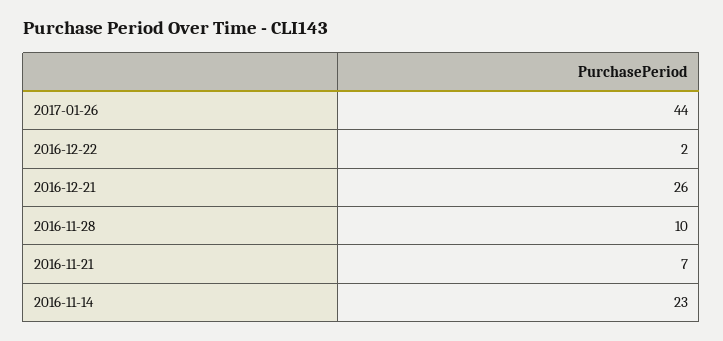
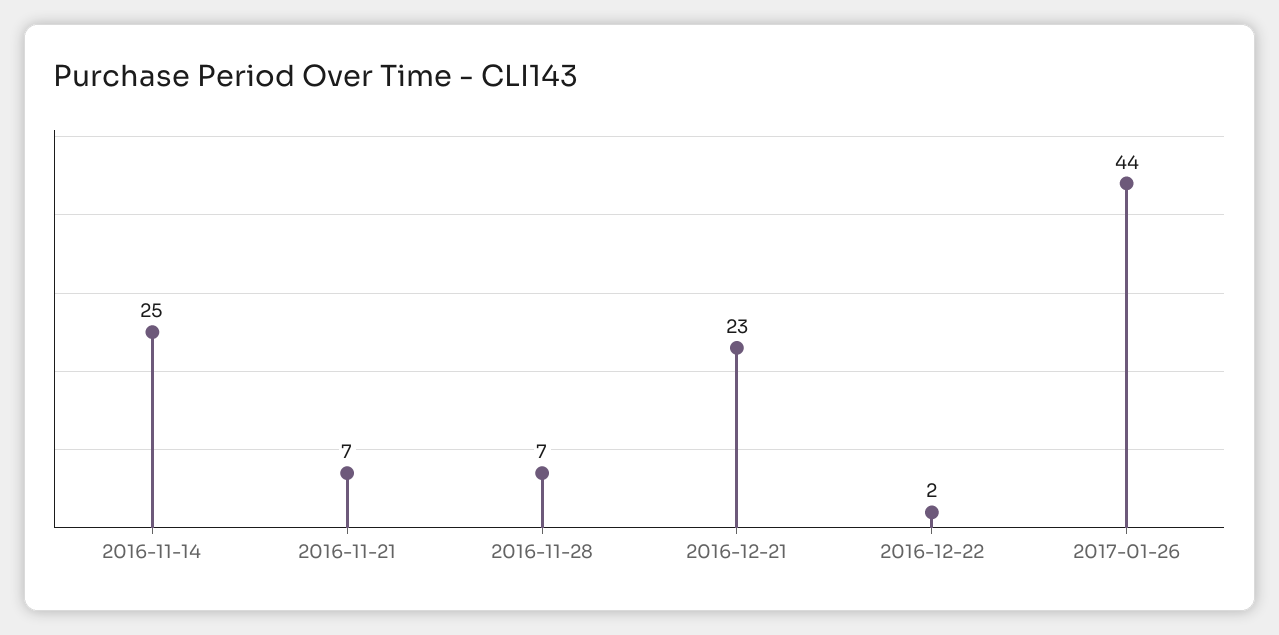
2016-12-21: 26 -> 23
2016-11-28: 10 -> 7
2016-11-14: 23 -> 25

